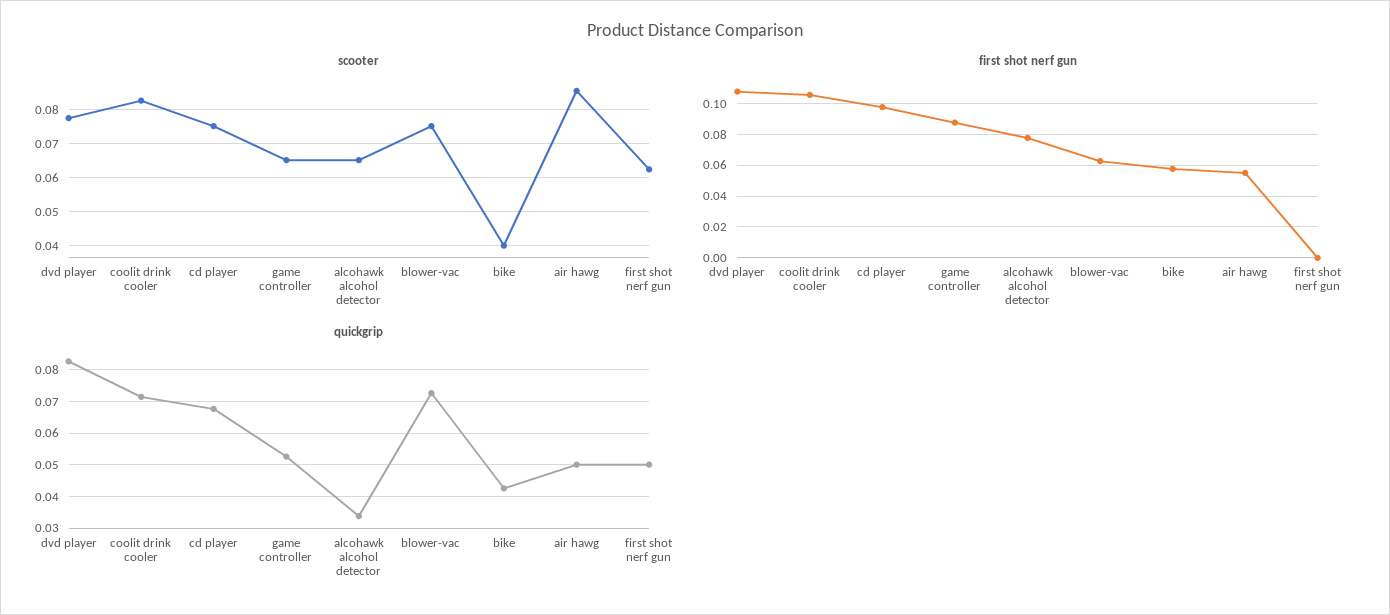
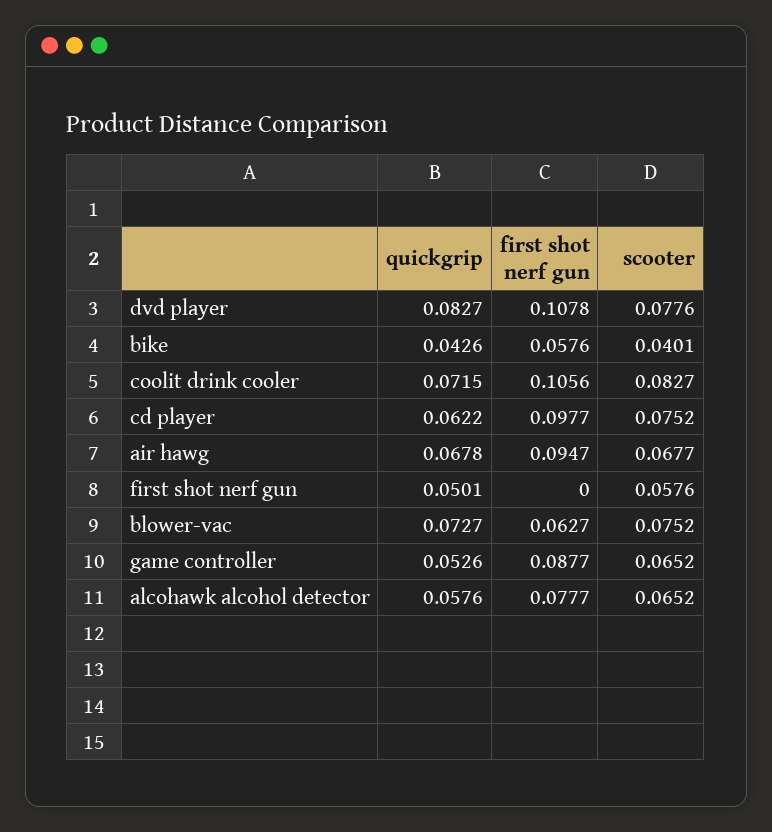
scooter, air hawg: 0.086 -> 0.0677
scooter, first shot nerf gun: 0.062 -> 0.0576
first shot nerf gun, air hawg: 0.055 -> 0.0947
quickgrip, cd player: 0.068 -> 0.0622
quickgrip, alcohawk alcohol detector: 0.034 -> 0.0576
quickgrip, air hawg: 0.05 -> 0.0678

